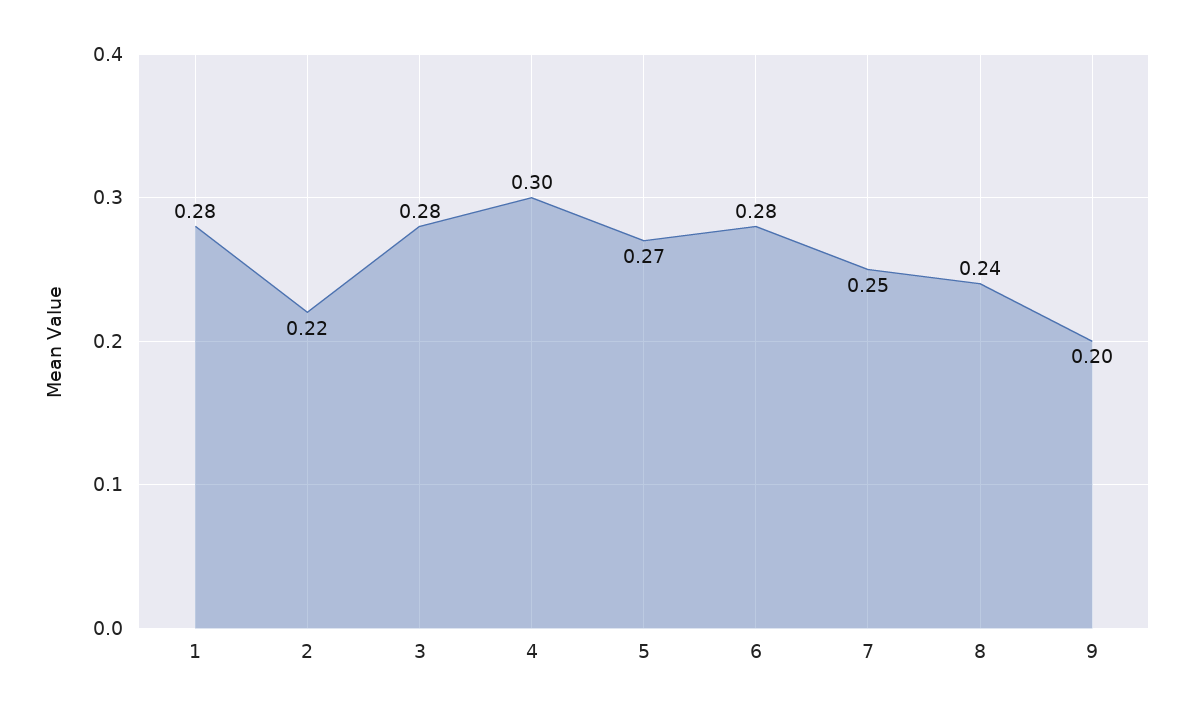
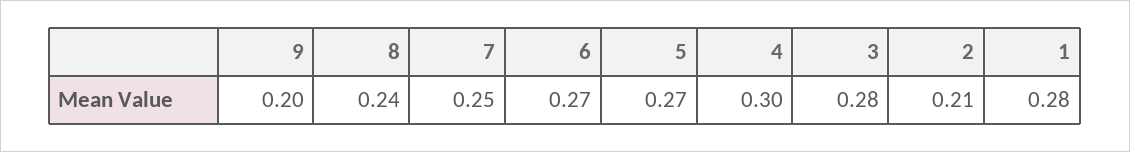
2: 0.22 -> 0.21
6: 0.28 -> 0.27

